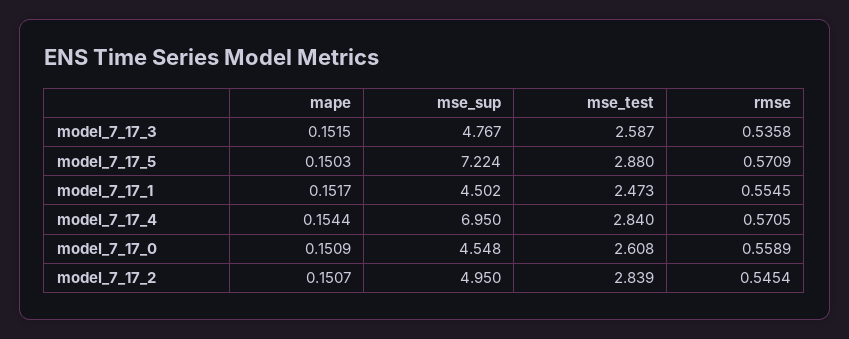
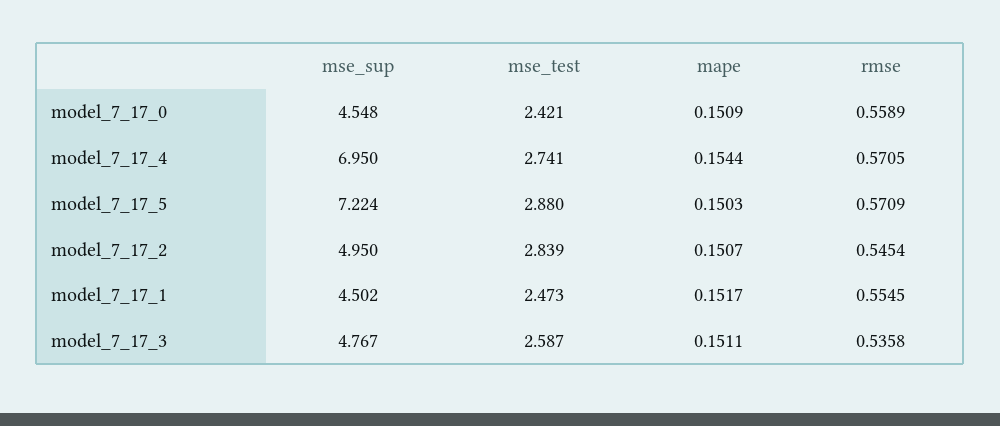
mape, model_7_17_3: 0.1515 -> 0.1511
mse_test, model_7_17_4: 2.84 -> 2.741
mse_test, model_7_17_0: 2.608 -> 2.421

